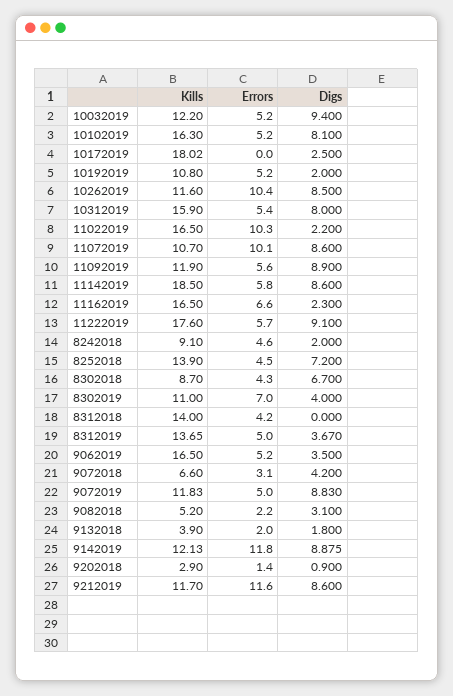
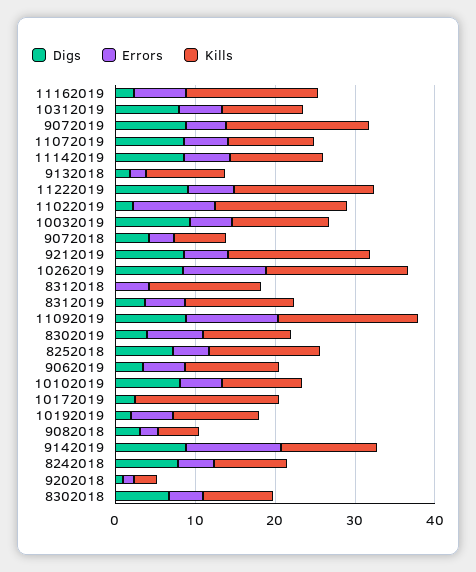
Kills, 10102019: 16.3 -> 10
Kills, 10262019: 11.6 -> 18
Kills, 10312019: 15.9 -> 10
Errors, 11072019: 10.1 -> 6
Kills, 11092019: 11.9 -> 18
Errors, 11092019: 5.6 -> 12
Kills, 11142019: 18.5 -> 12
Digs, 8242018: 2 -> 8
Kills, 9062019: 16.5 -> 12
Kills, 9072019: 11.83 -> 18
Kills, 9132018: 3.9 -> 10
Kills, 9212019: 11.7 -> 18
Errors, 9212019: 11.6 -> 6

